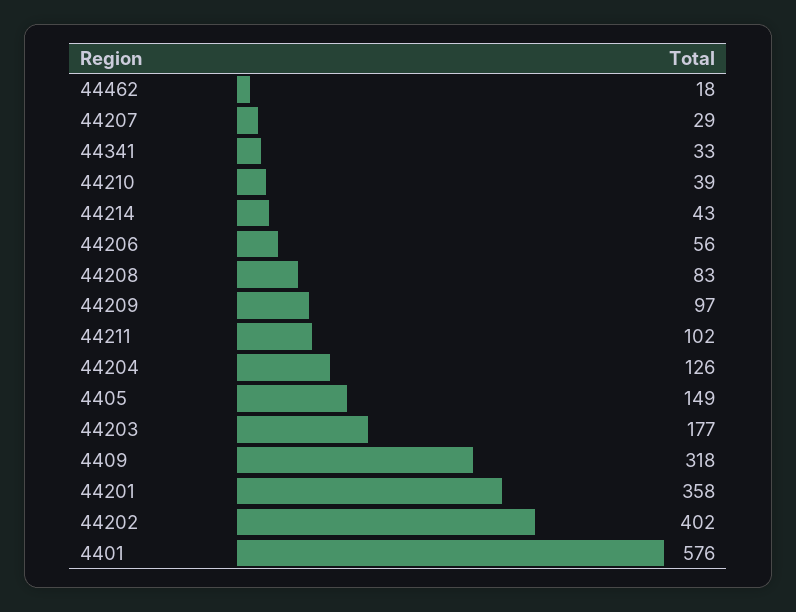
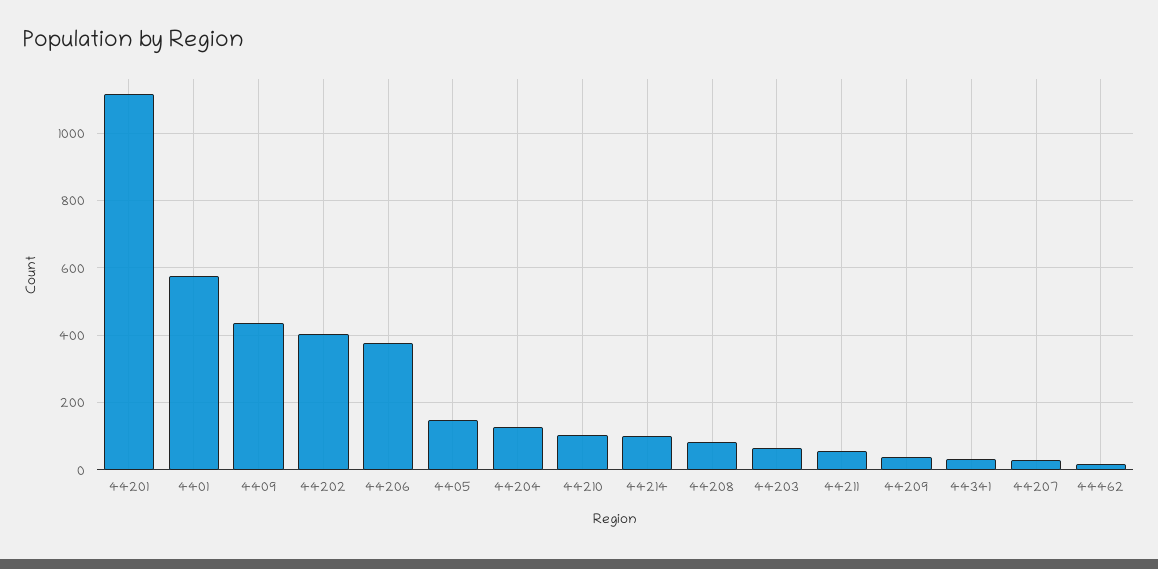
44210: 39 -> 100
44214: 43 -> 100
44206: 56 -> 380
44209: 97 -> 40
44211: 102 -> 60
44203: 177 -> 60
4409: 318 -> 440
44201: 358 -> 1120

